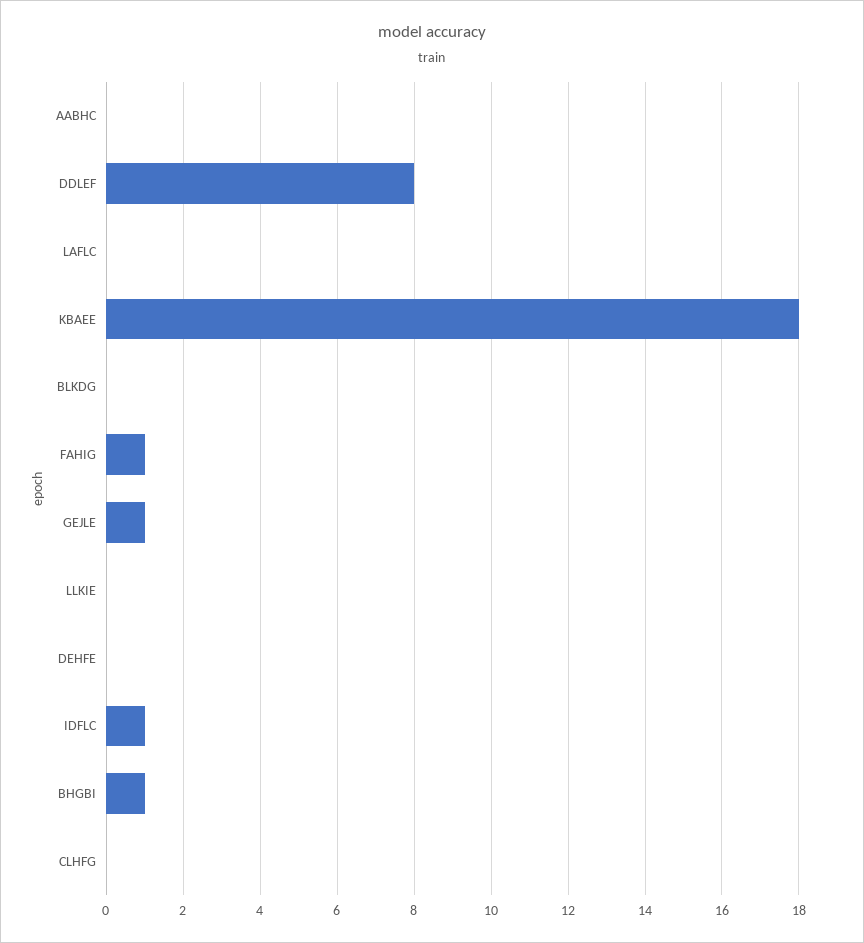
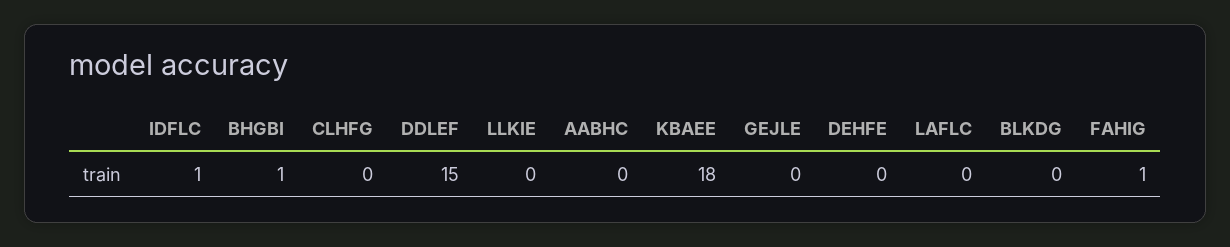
DDLEF: 8 -> 15
GEJLE: 1 -> 0

